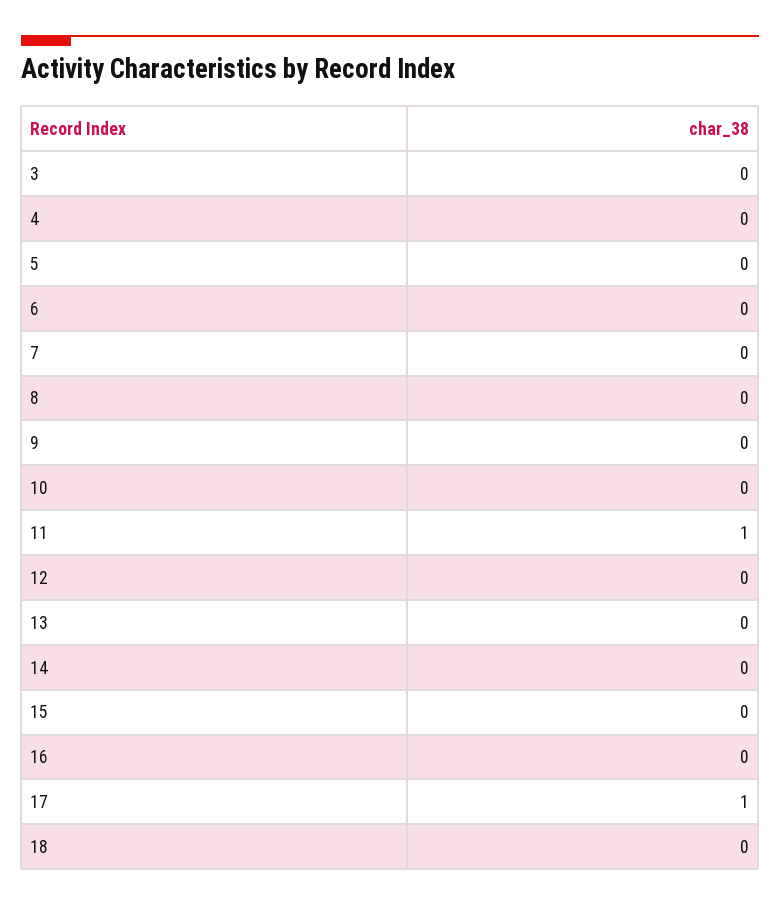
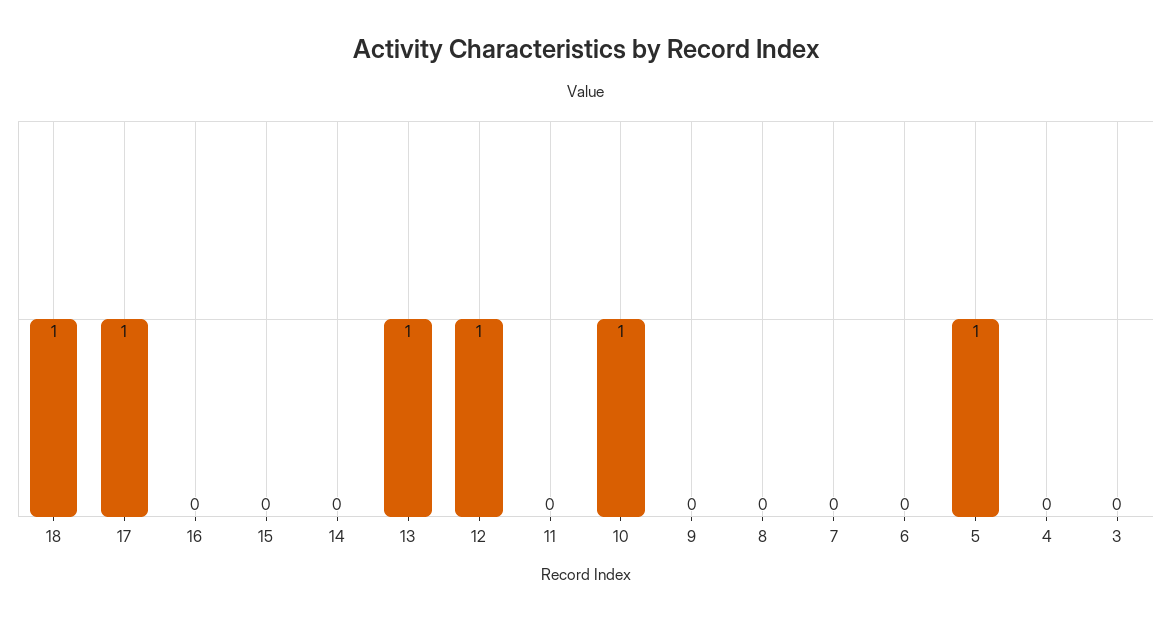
5: 0 -> 1
10: 0 -> 1
11: 1 -> 0
12: 0 -> 1
13: 0 -> 1
18: 0 -> 1

